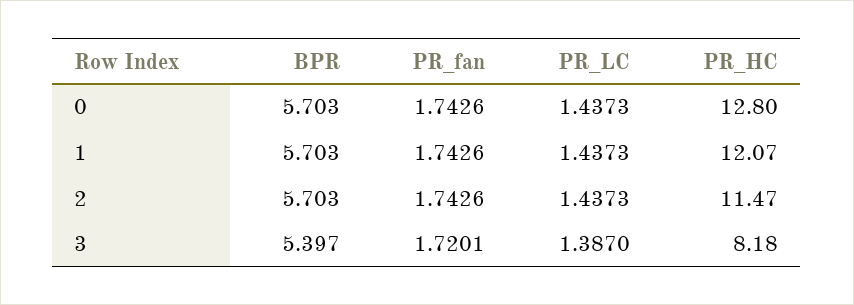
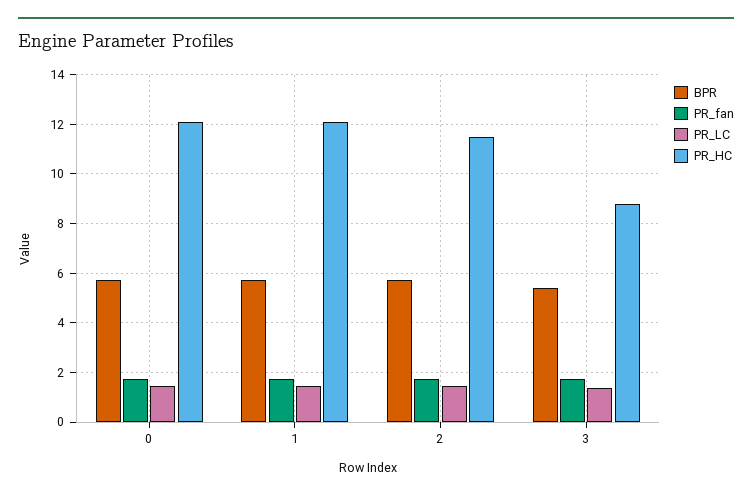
PR_HC, 0: 12.8 -> 12
PR_HC, 3: 8.18 -> 8.75

